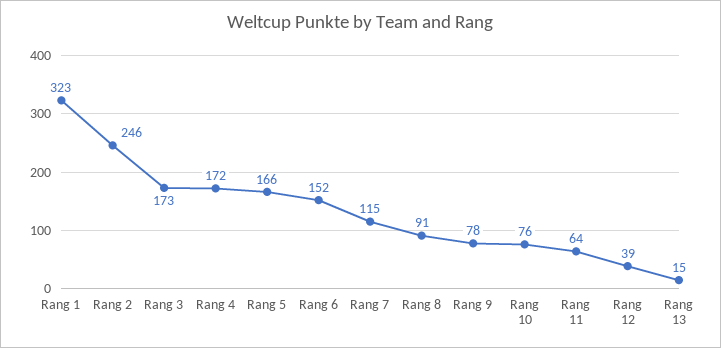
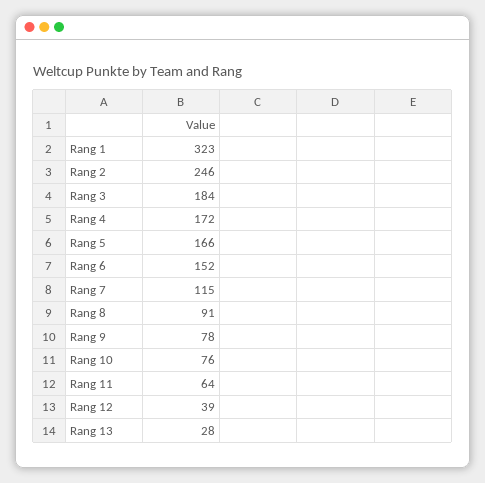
Rang 3: 173 -> 184
Rang 13: 15 -> 28

